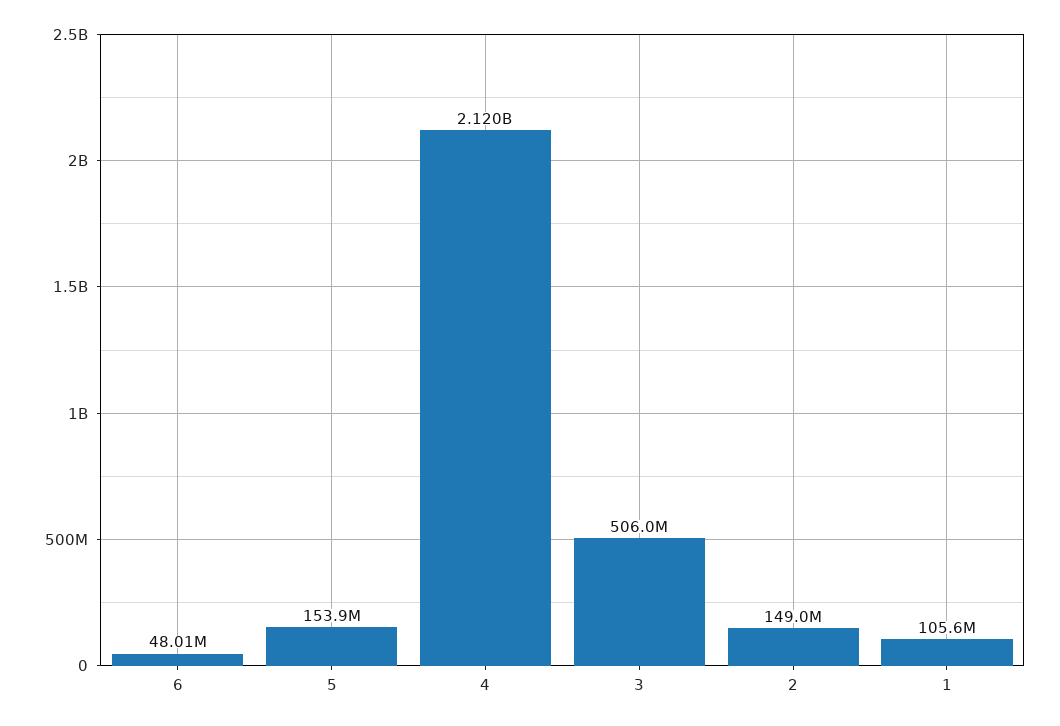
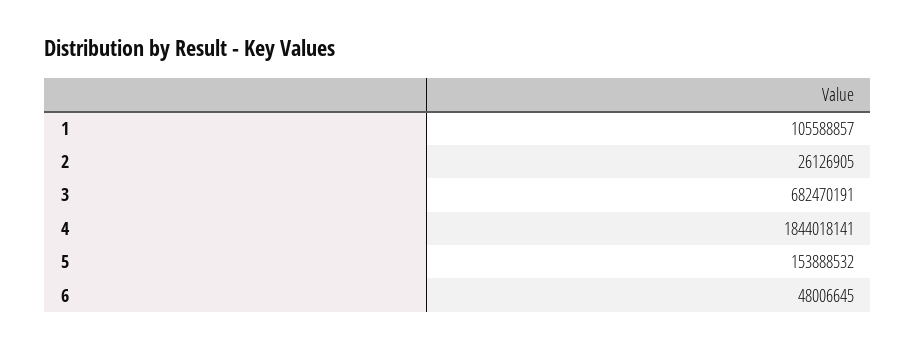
4: 2120000000 -> 1844018141
3: 506000000 -> 682470191
2: 149000000 -> 26126905

